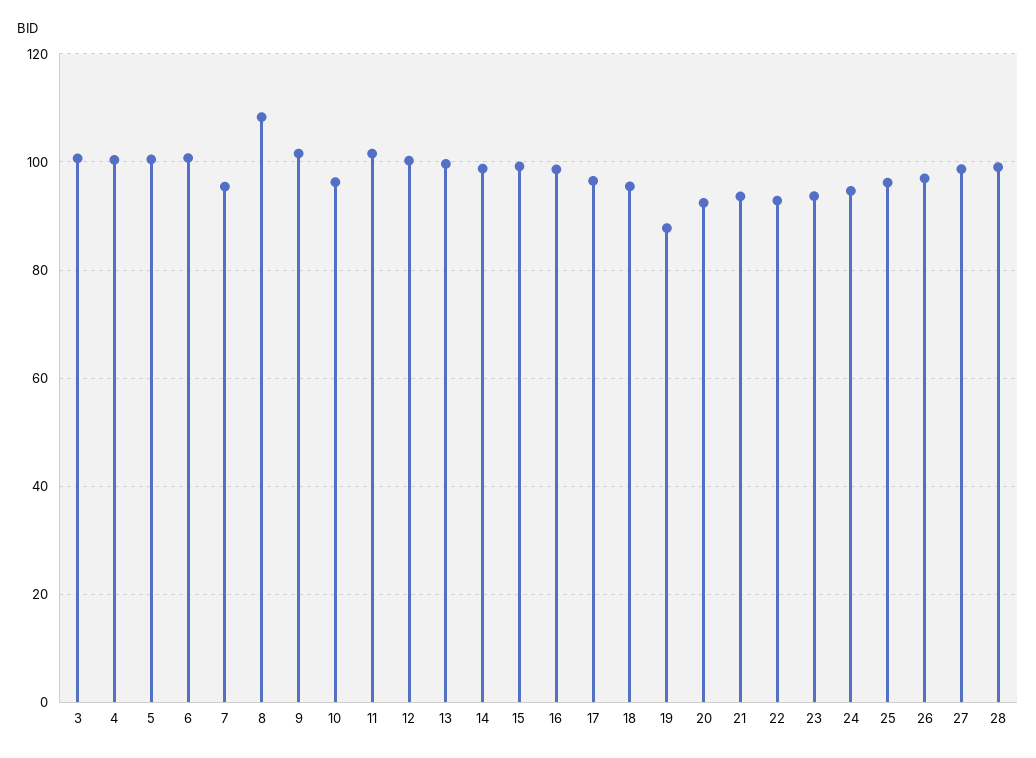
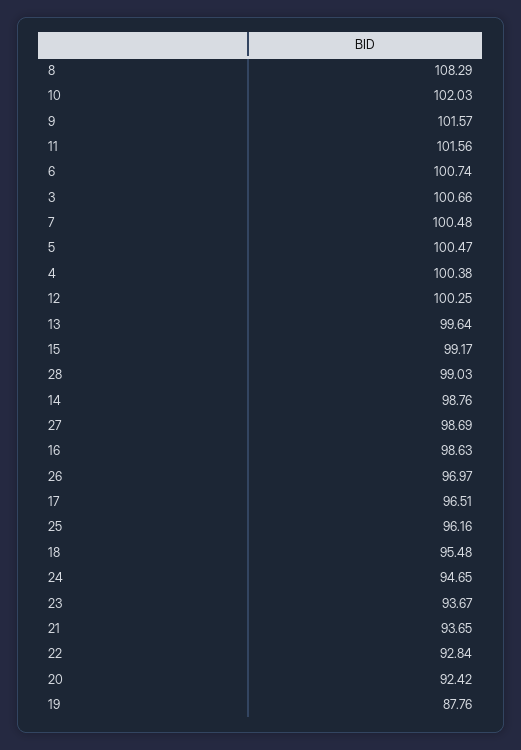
7: 96 -> 100.48
10: 96 -> 102.03

